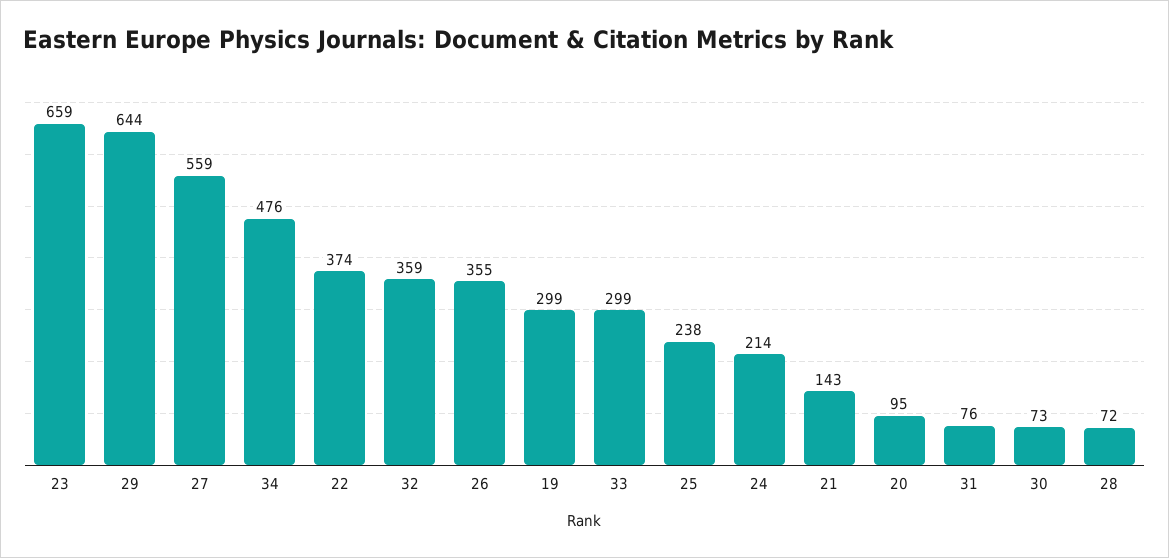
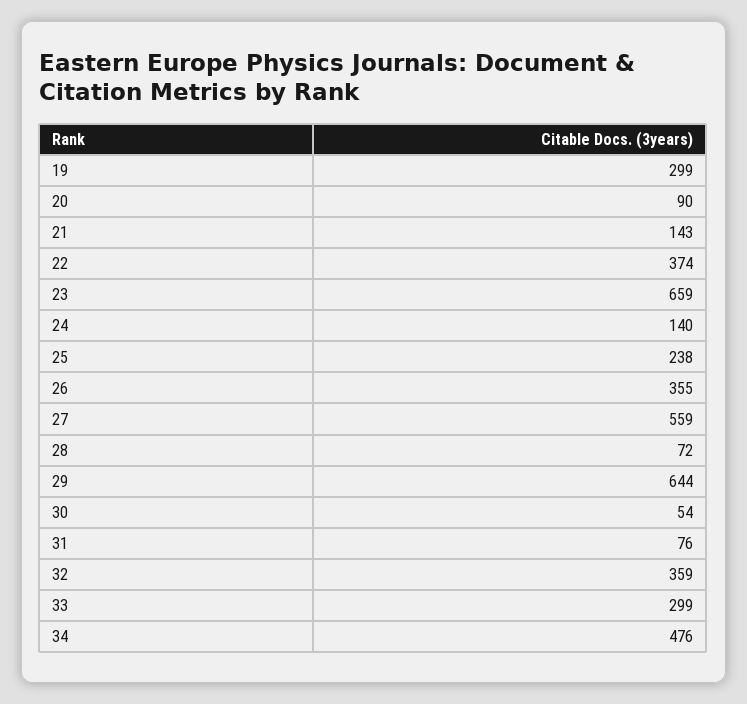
24: 214 -> 140
20: 95 -> 90
30: 73 -> 54

